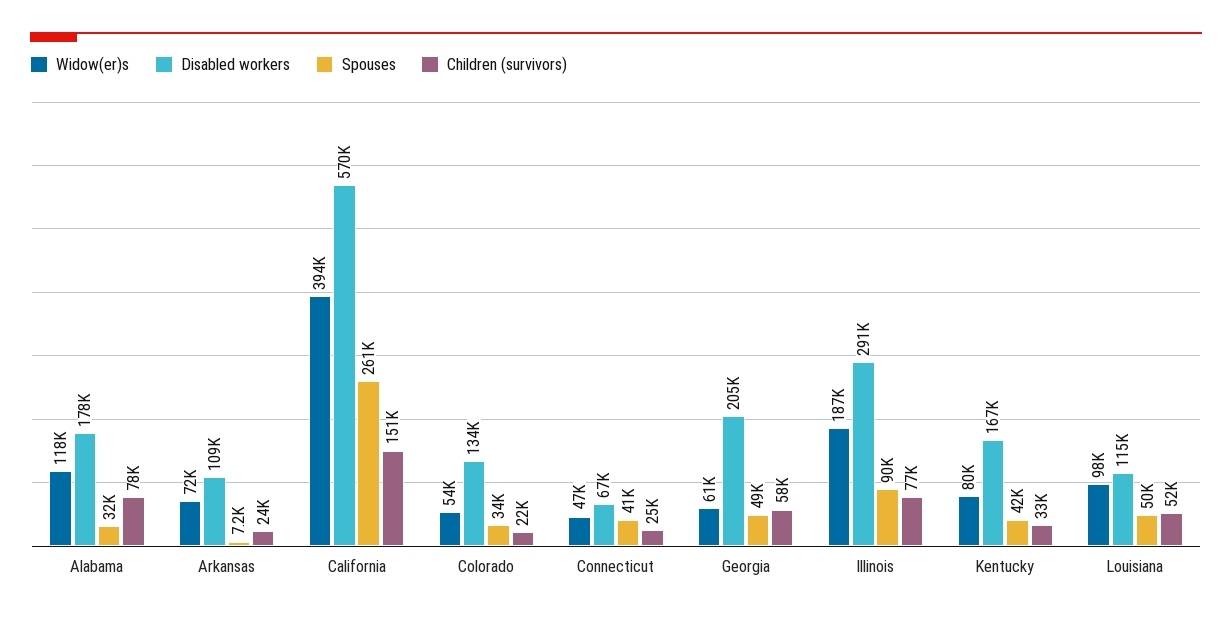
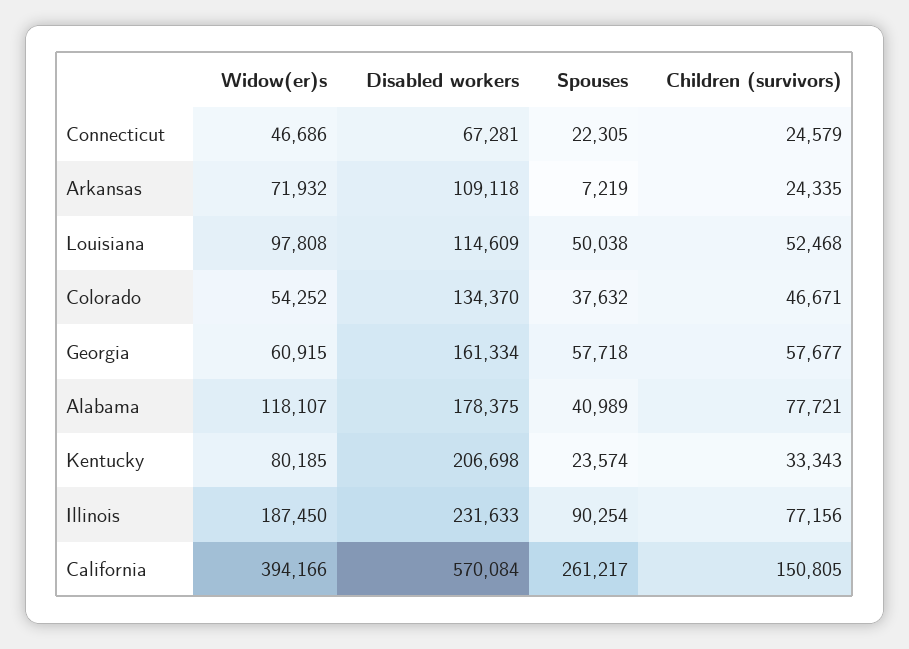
Spouses, Alabama: 32000 -> 40989
Spouses, Colorado: 34000 -> 37632
Children (survivors), Colorado: 22000 -> 46671
Spouses, Connecticut: 41000 -> 22305
Disabled workers, Georgia: 205000 -> 161334
Spouses, Georgia: 49000 -> 57718
Disabled workers, Illinois: 291000 -> 231633
Disabled workers, Kentucky: 167000 -> 206698
Spouses, Kentucky: 42000 -> 23574

